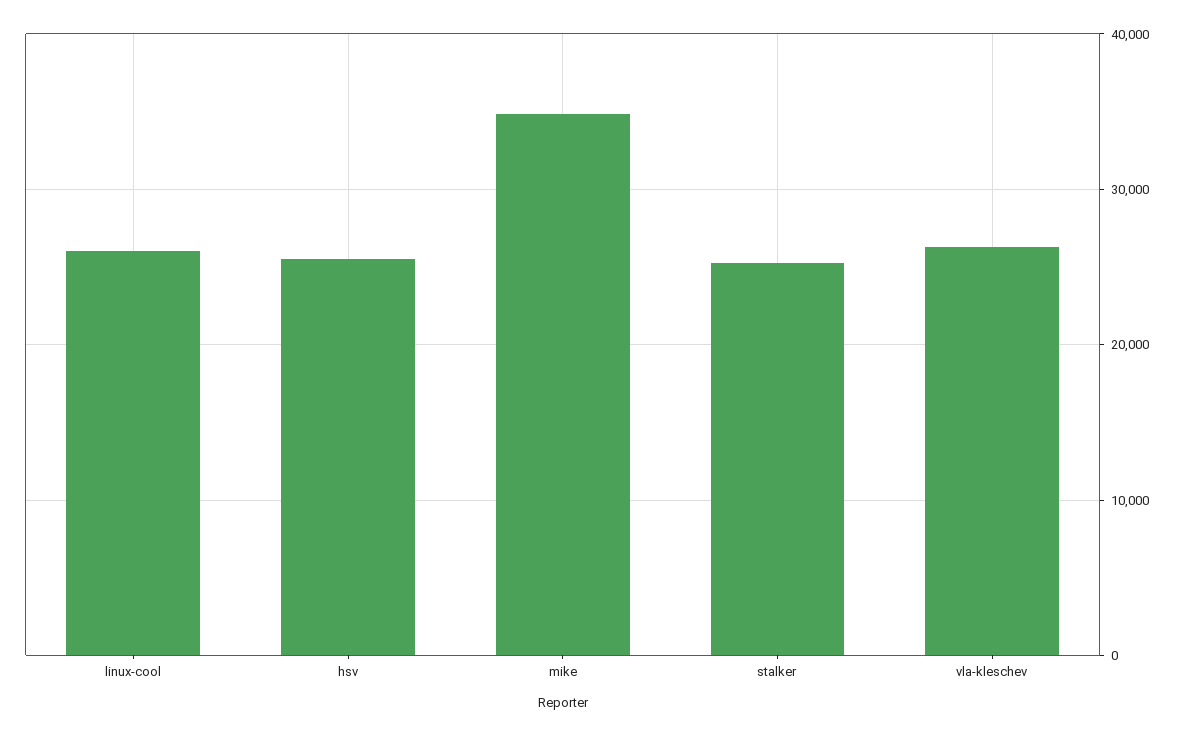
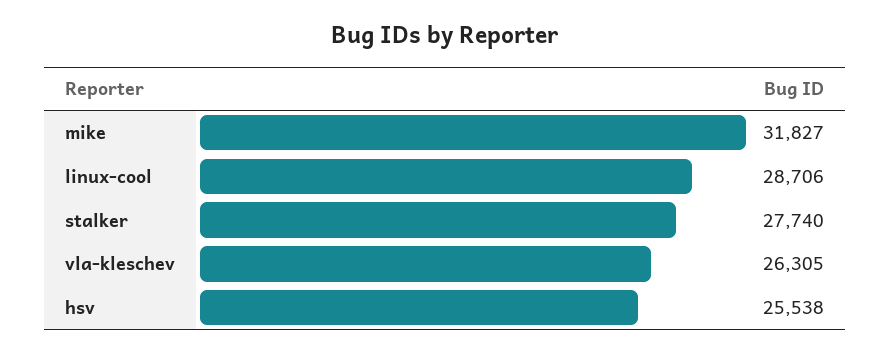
linux-cool: 26000 -> 28706
mike: 35000 -> 31827
stalker: 25000 -> 27740

